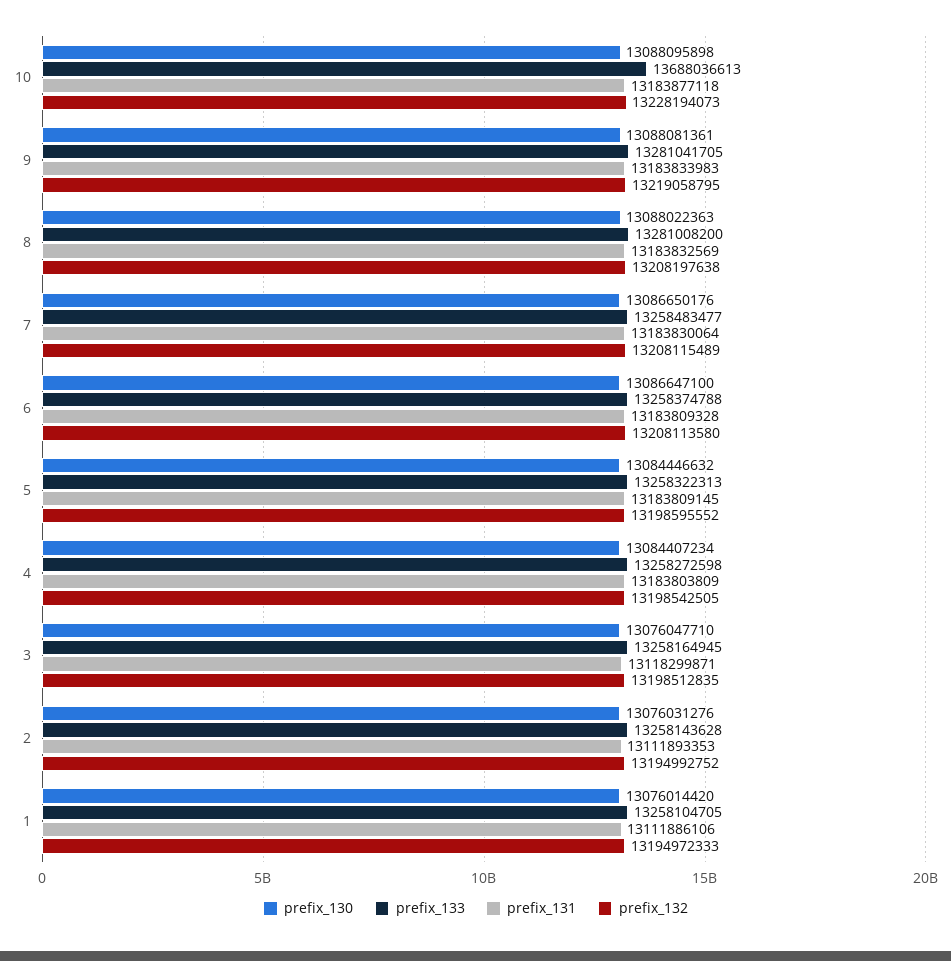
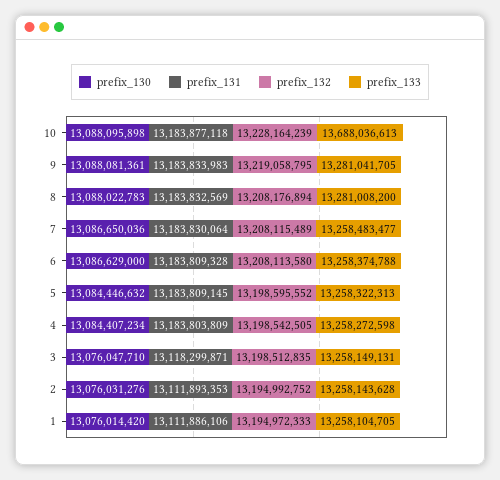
prefix_132, 10: 13228194073 -> 13228164239
prefix_130, 8: 13088022363 -> 13088022783
prefix_132, 8: 13208197638 -> 13208176894
prefix_130, 7: 13086650176 -> 13086650036
prefix_130, 6: 13086647100 -> 13086629000
prefix_133, 3: 13258164945 -> 13258149131

